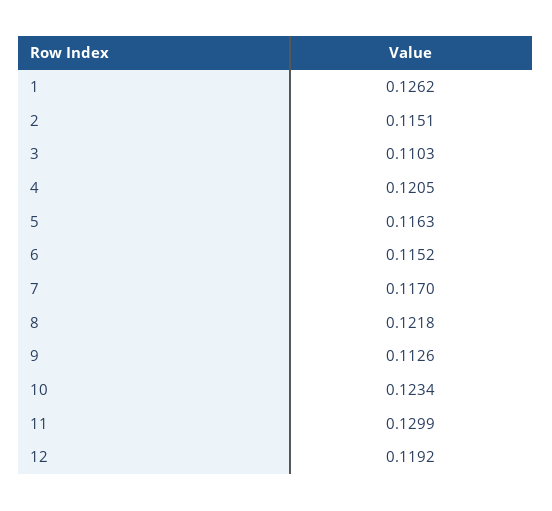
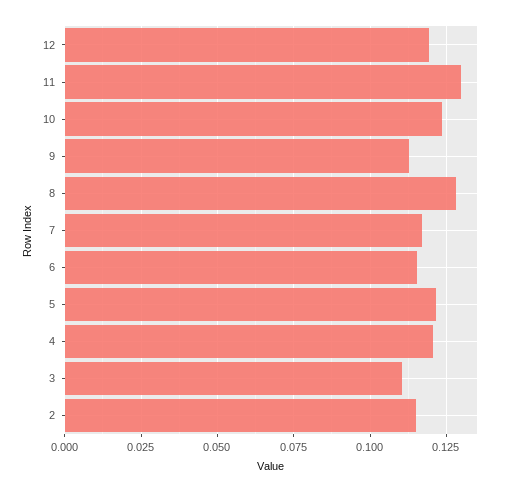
1: 0.1262 -> none
5: 0.1163 -> 0.1225
8: 0.1218 -> 0.1275

